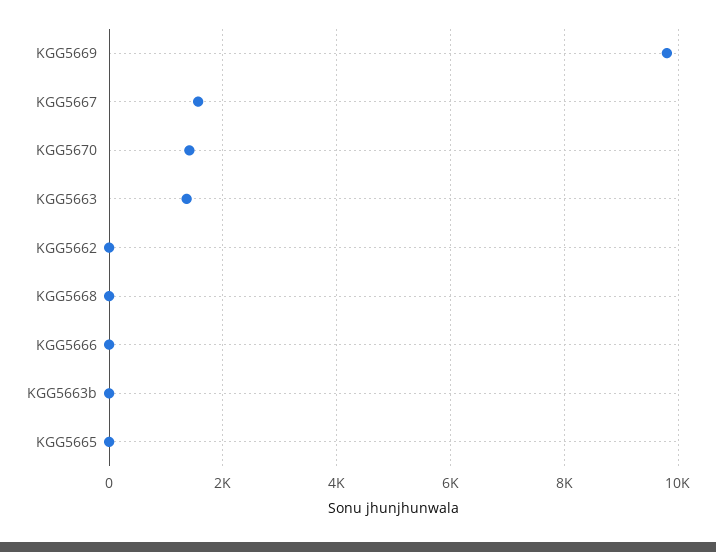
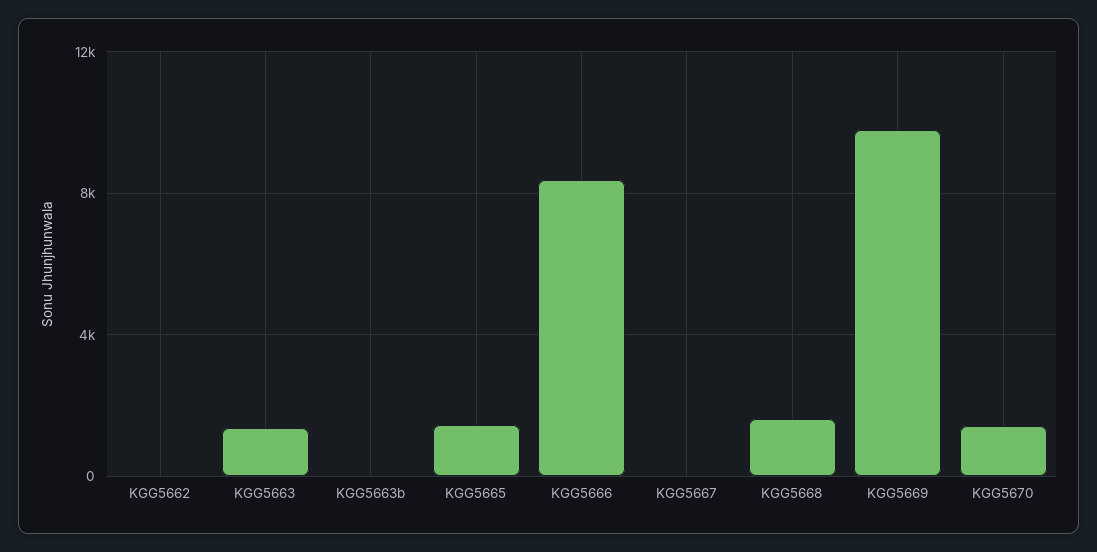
KGG5667: 1600 -> 0
KGG5668: 0 -> 1500
KGG5666: 0 -> 8500
KGG5665: 0 -> 1500

